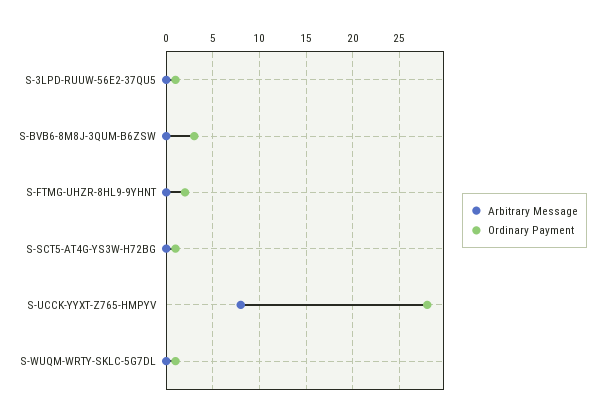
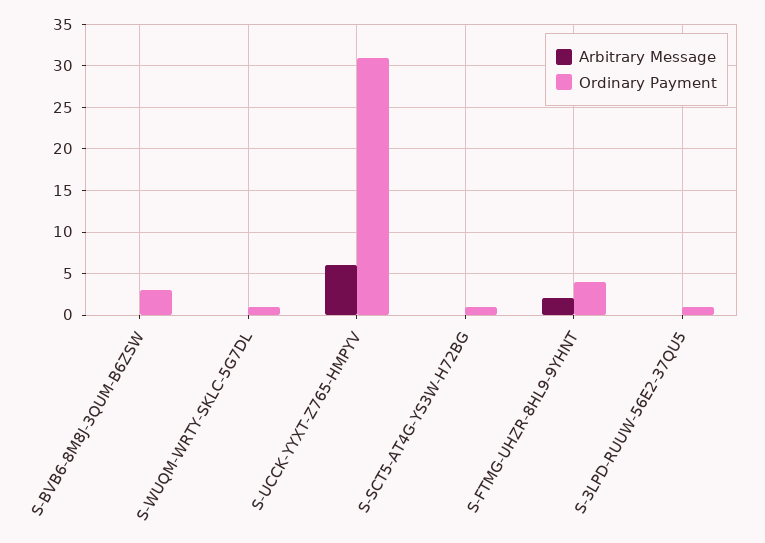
Arbitrary Message, S-FTMG-UHZR-8HL9-9YHNT: 0 -> 2
Ordinary Payment, S-FTMG-UHZR-8HL9-9YHNT: 2 -> 4
Arbitrary Message, S-UCCK-YYXT-Z765-HMPYV: 8 -> 6
Ordinary Payment, S-UCCK-YYXT-Z765-HMPYV: 28 -> 31

